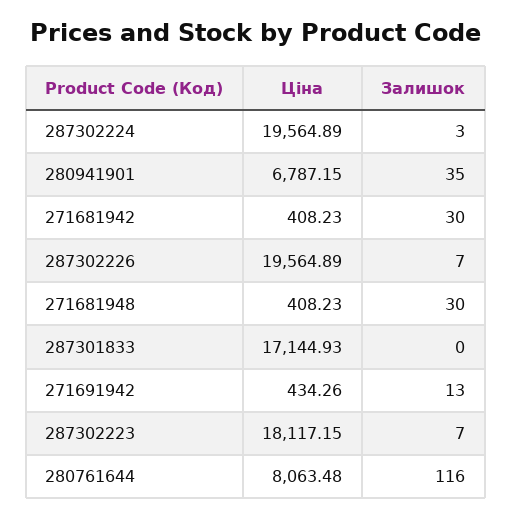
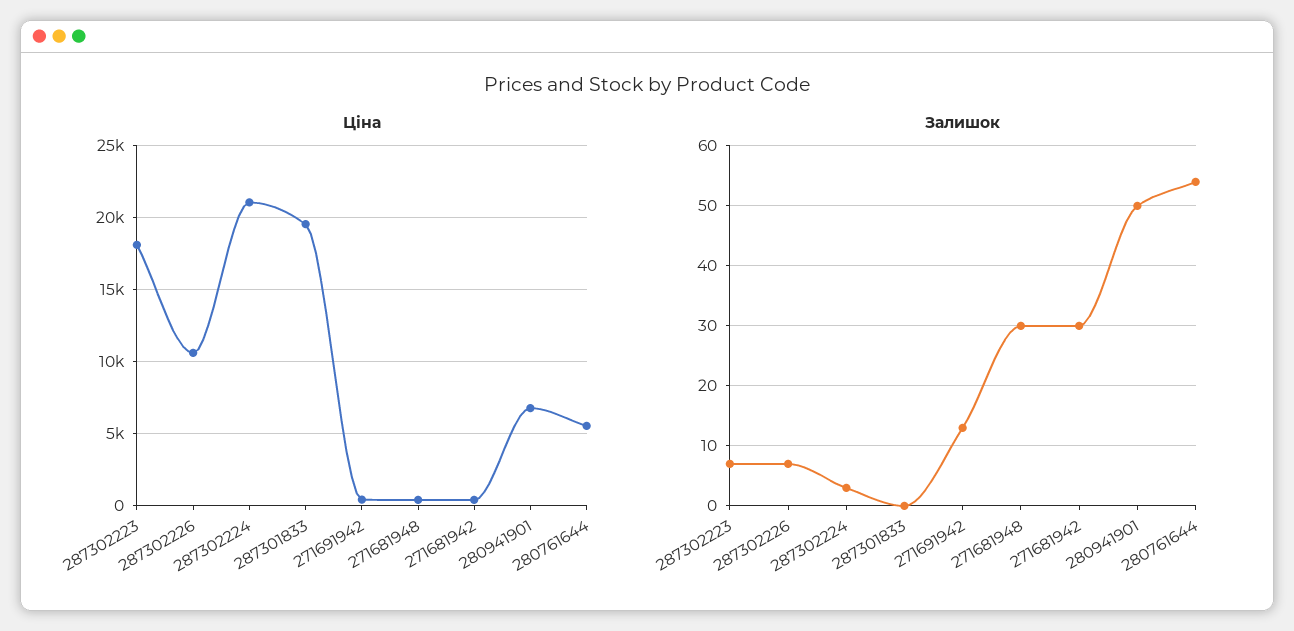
Ціна, 287302224: 19564.89 -> 21000
Залишок, 280941901: 35 -> 50
Ціна, 287302226: 19564.89 -> 10500
Ціна, 287301833: 17144.93 -> 19500
Ціна, 280761644: 8063.48 -> 5500
Залишок, 280761644: 116 -> 54

